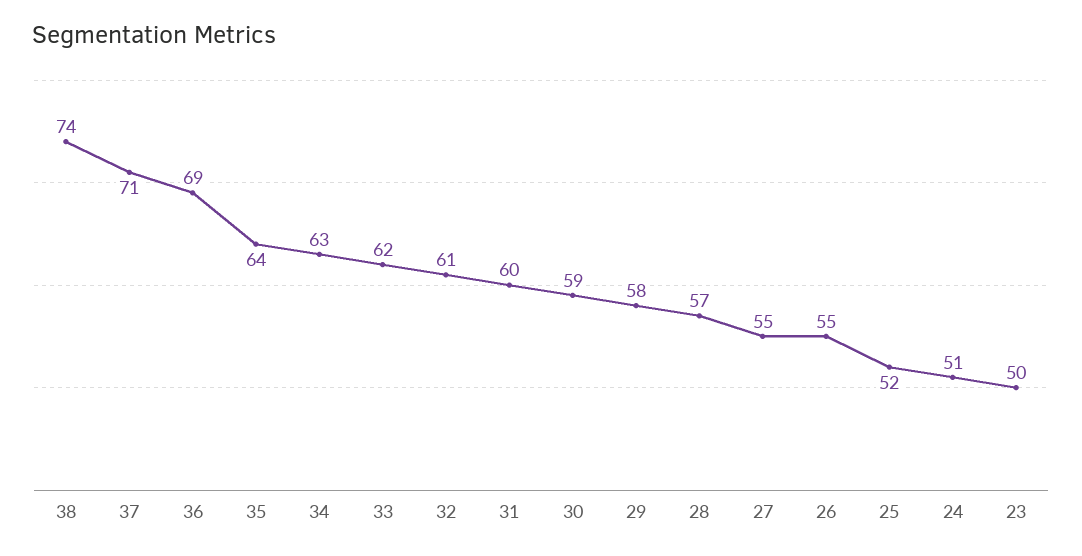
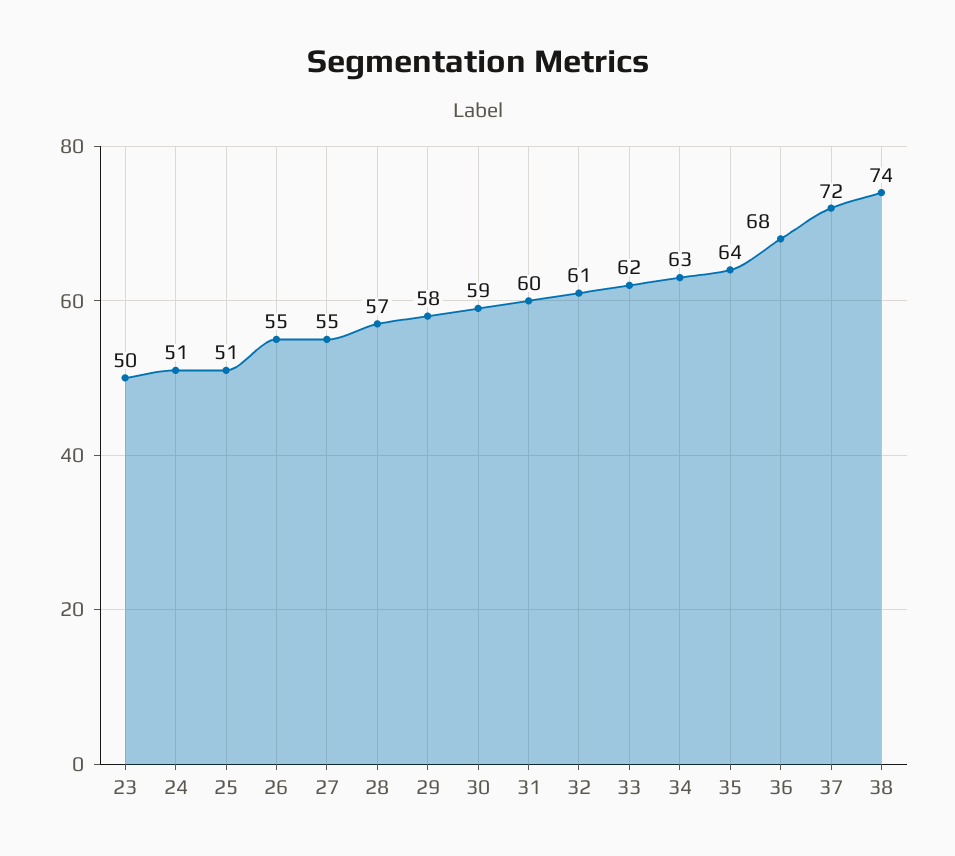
37: 71 -> 72
36: 69 -> 68
25: 52 -> 51

